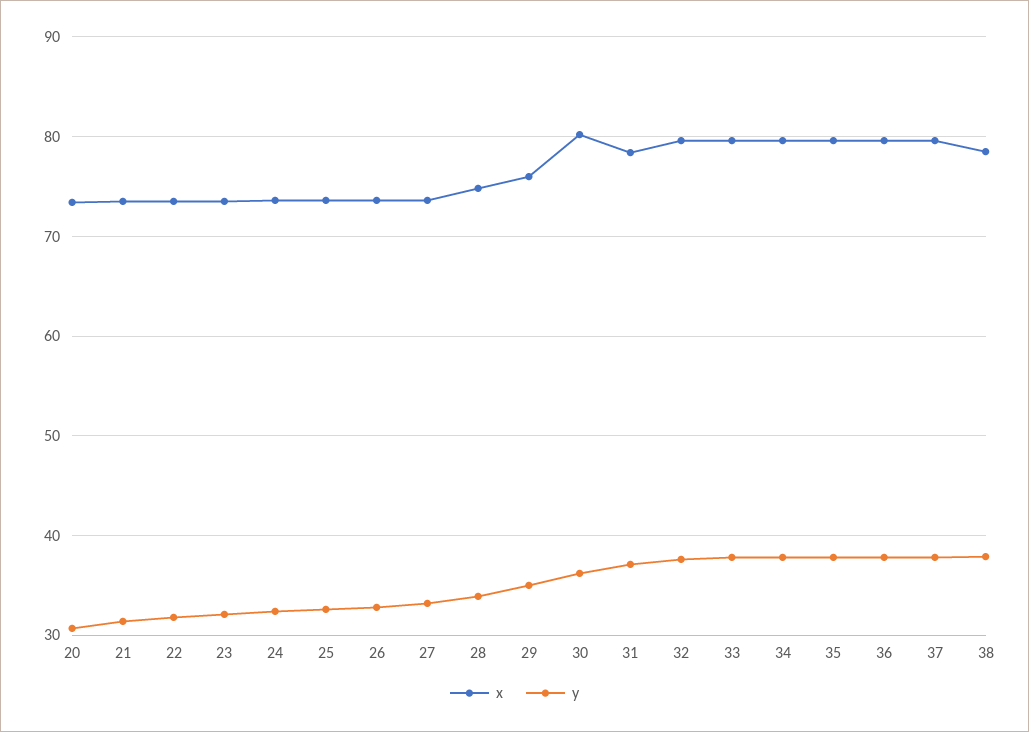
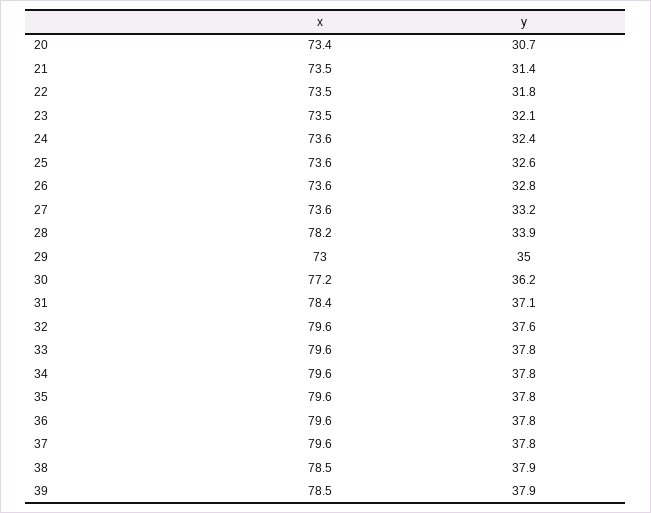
x, 28: 75 -> 78.2
x, 29: 76 -> 73
x, 30: 80 -> 77.2
x, 39: none -> 78.5
y, 39: none -> 37.9

